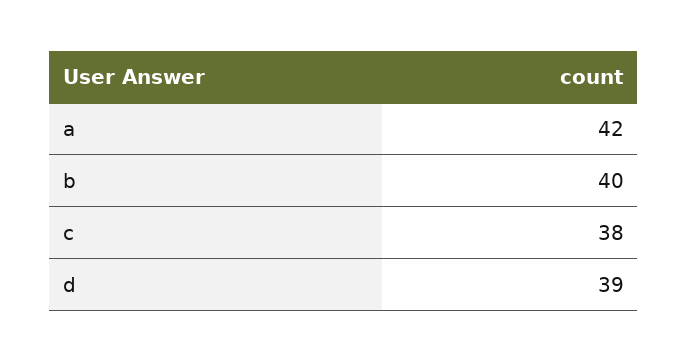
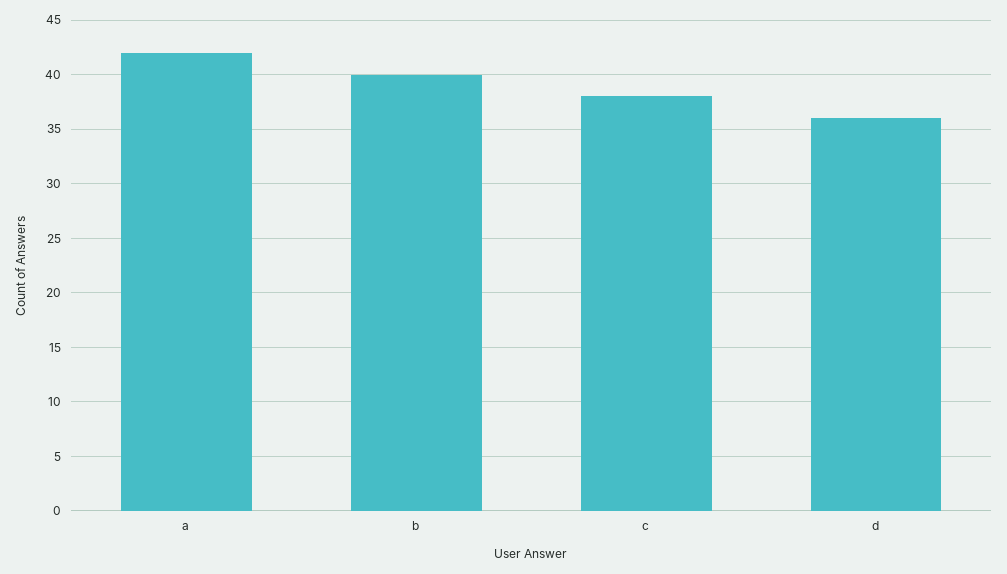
d: 39 -> 36

